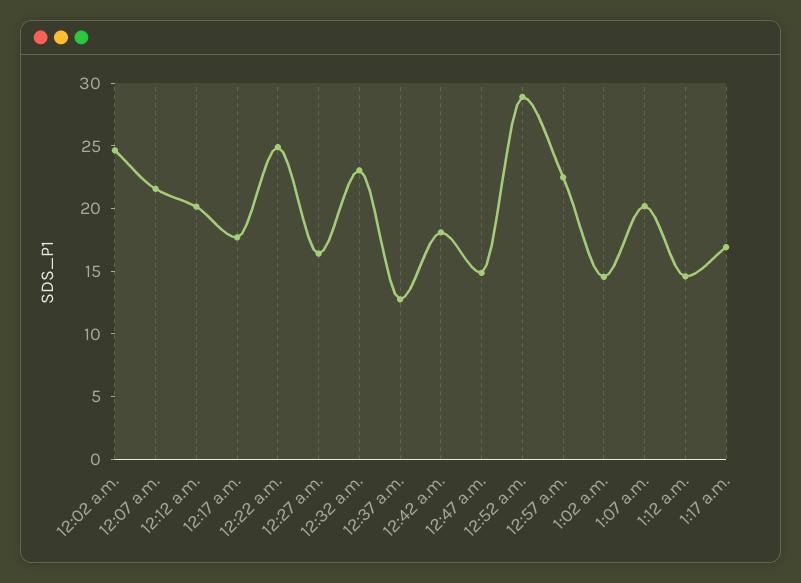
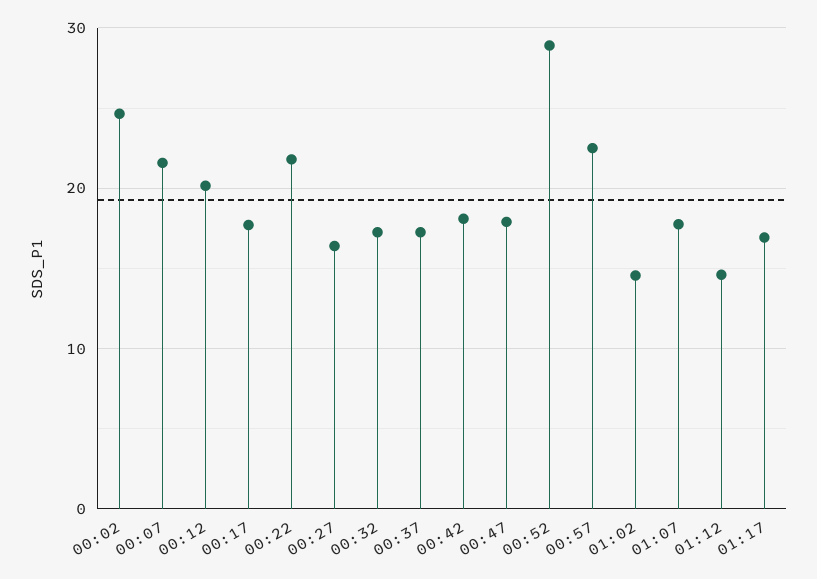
12:22 a.m.: 25 -> 22
12:32 a.m.: 23 -> 17
12:37 a.m.: 13 -> 17
12:47 a.m.: 15 -> 18
1:07 a.m.: 20 -> 18

